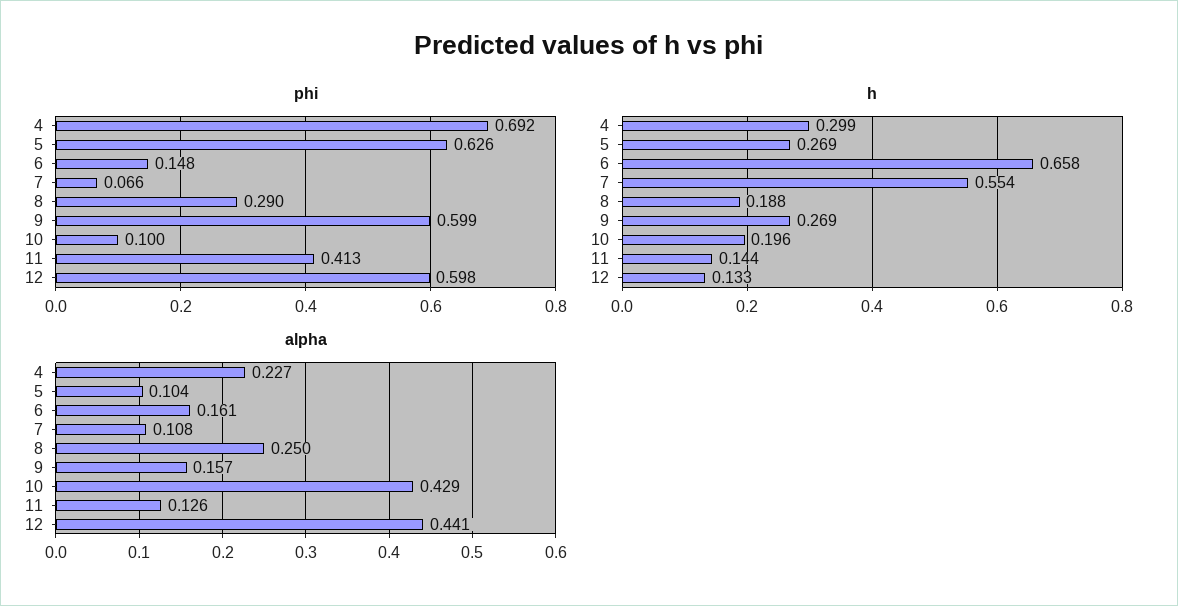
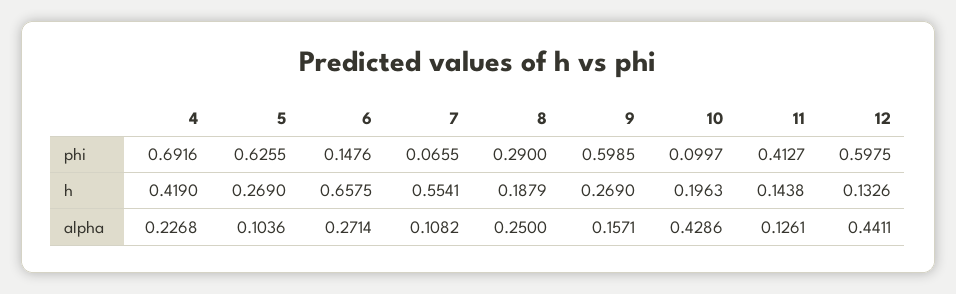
h, 4: 0.299 -> 0.419
alpha, 6: 0.161 -> 0.2714

